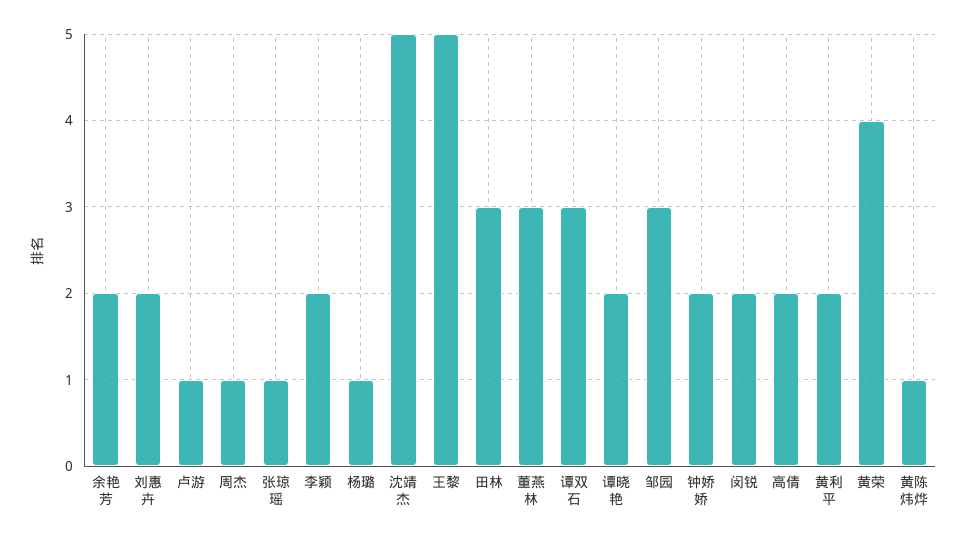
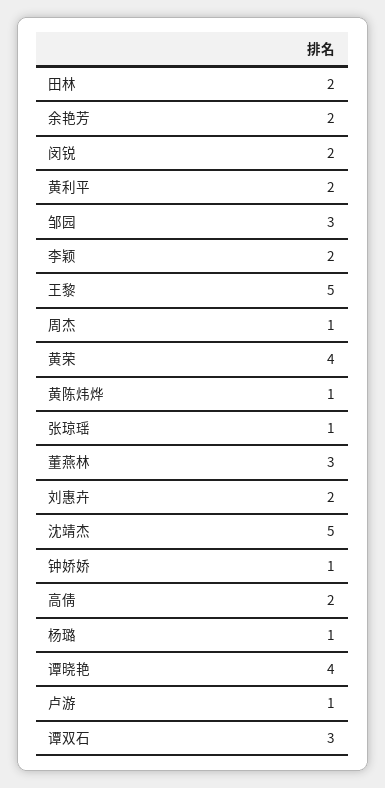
田林: 3 -> 2
谭晓艳: 2 -> 4
钟娇娇: 2 -> 1

